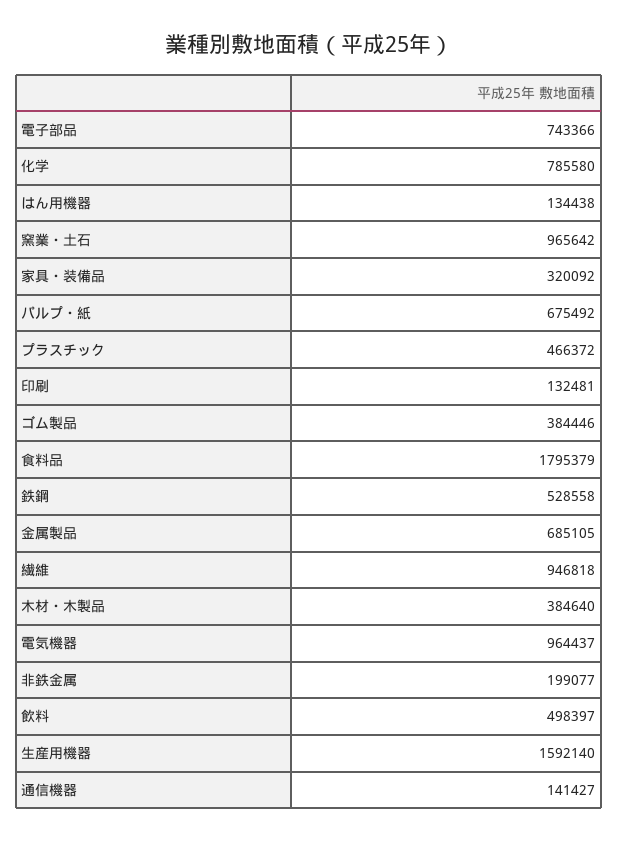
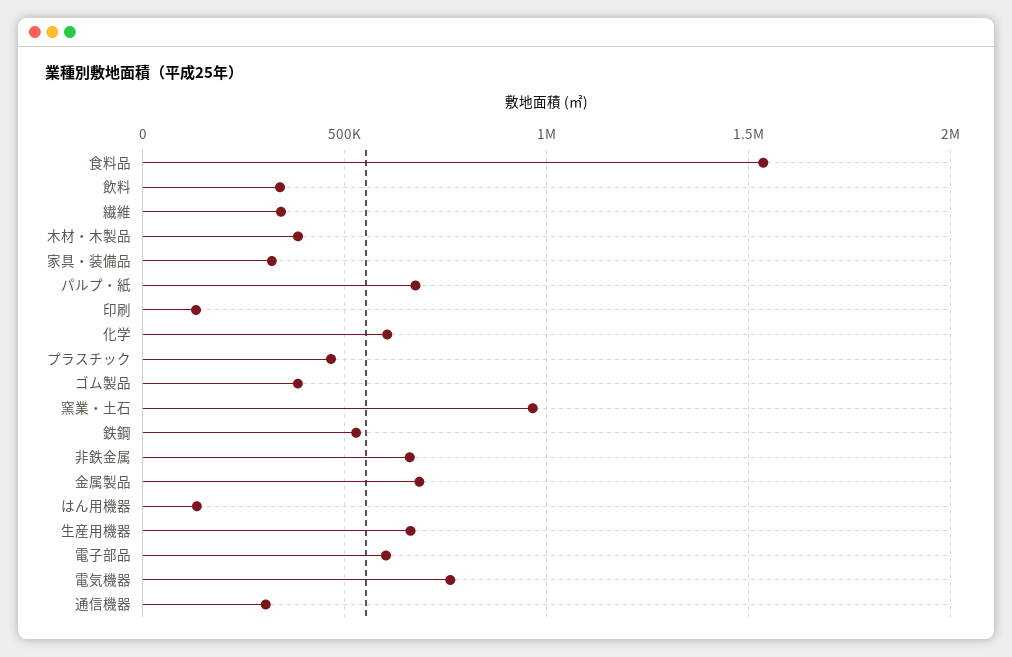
電子部品: 743366 -> 600000
化学: 785580 -> 600000
食料品: 1795379 -> 1550000
繊維: 946818 -> 350000
電気機器: 964437 -> 750000
非鉄金属: 199077 -> 650000
飲料: 498397 -> 350000
生産用機器: 1592140 -> 650000
通信機器: 141427 -> 300000

